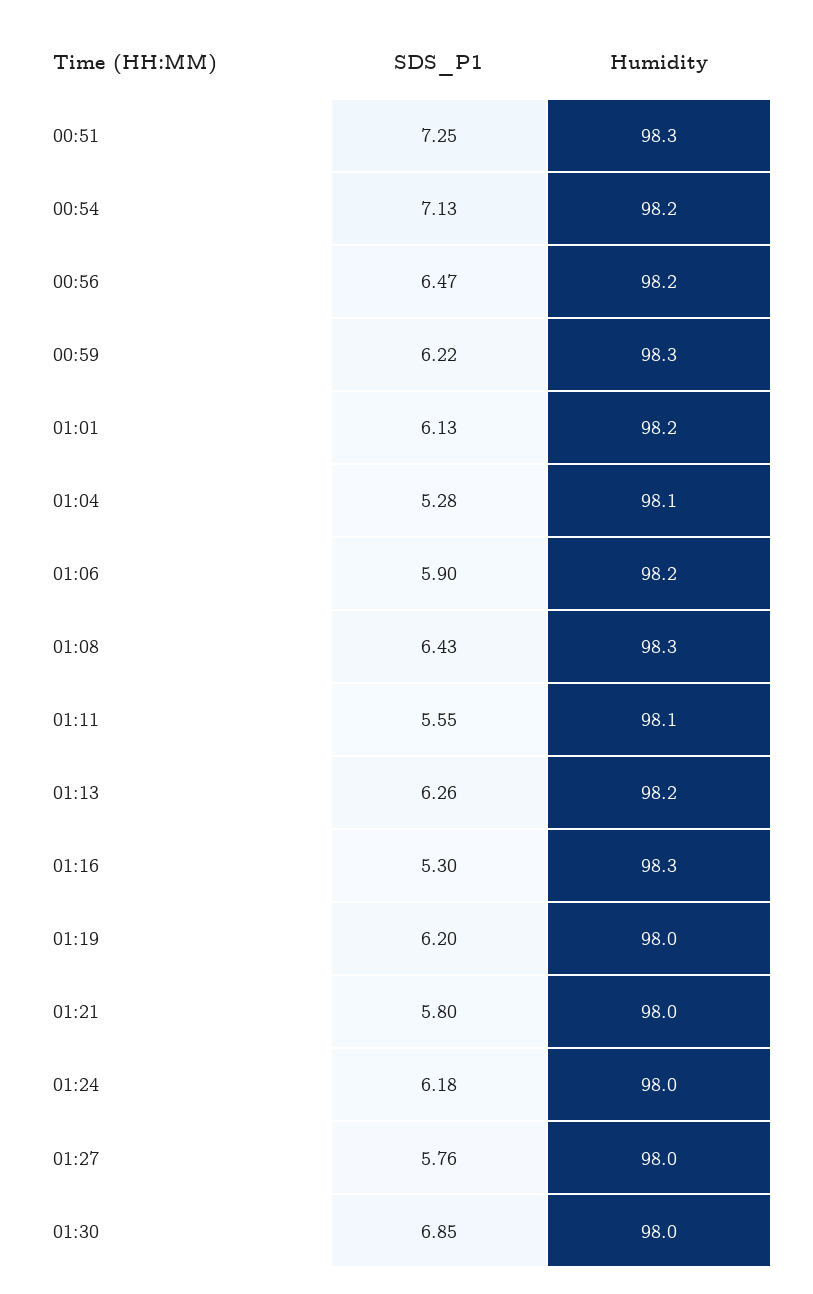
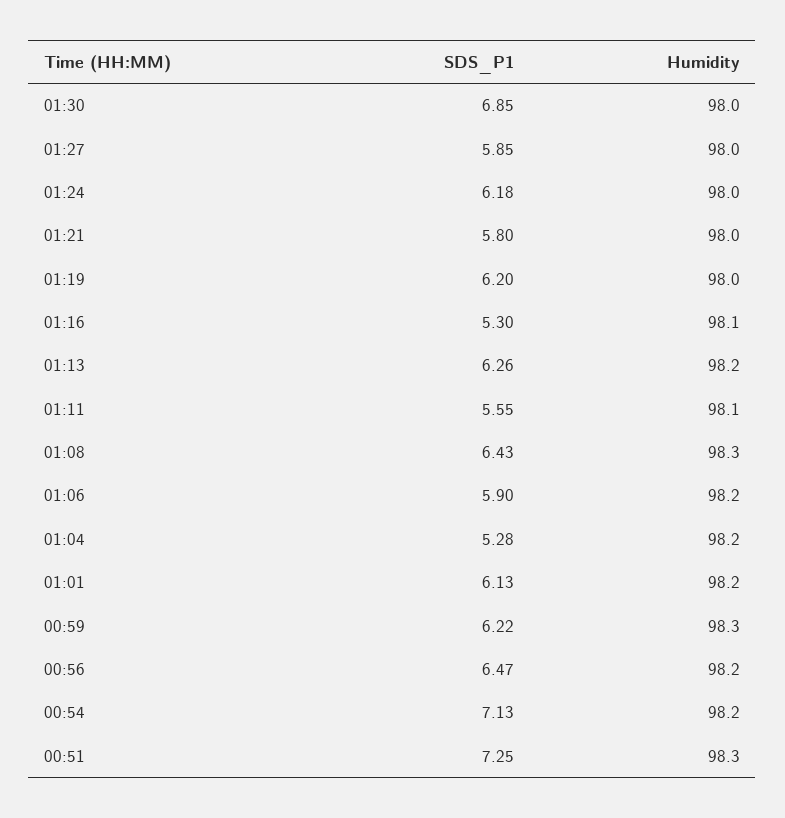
Humidity, 01:04: 98.1 -> 98.2
Humidity, 01:16: 98.3 -> 98.1
SDS_P1, 01:27: 5.76 -> 5.85

